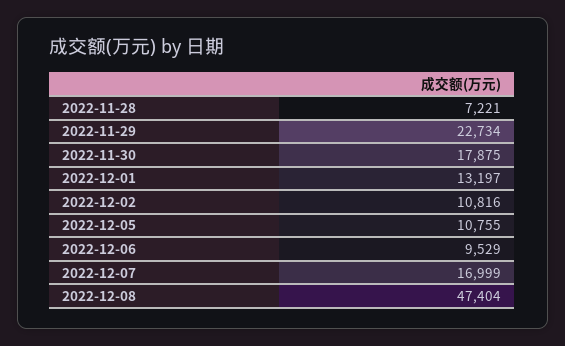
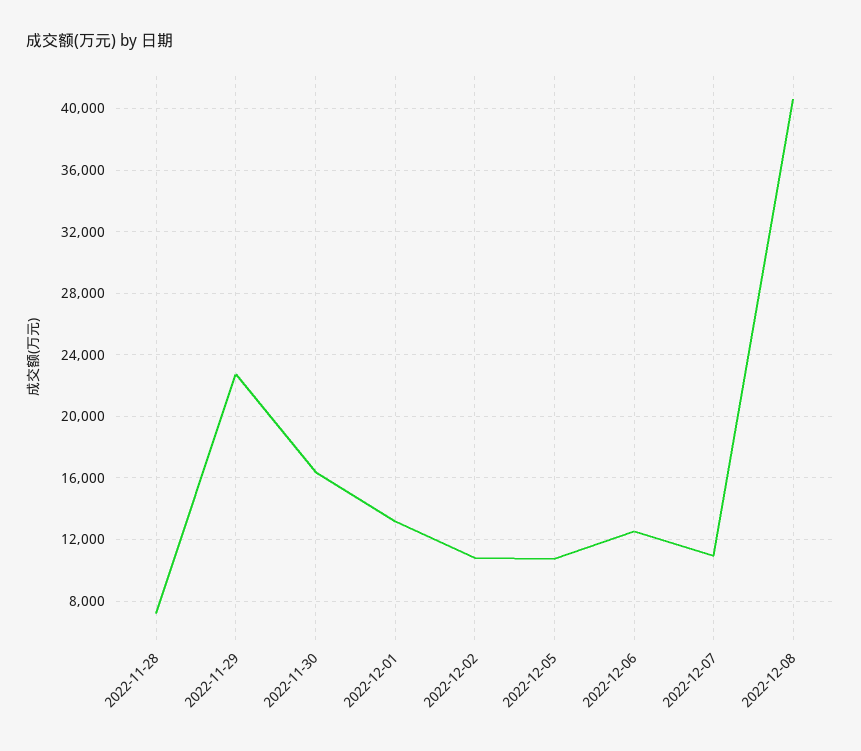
2022-11-30: 17875 -> 16500
2022-12-06: 9529 -> 12500
2022-12-07: 16999 -> 11000
2022-12-08: 47404 -> 40500

